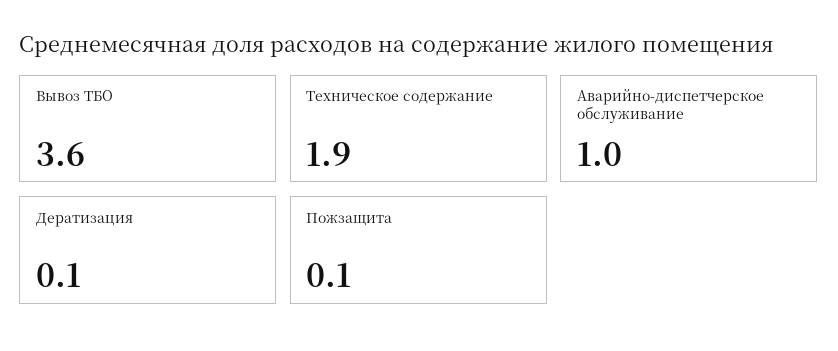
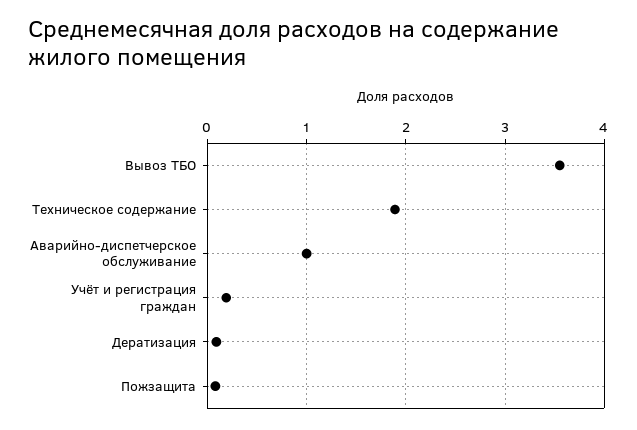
Учёт и регистрация граждан: none -> 0.2

